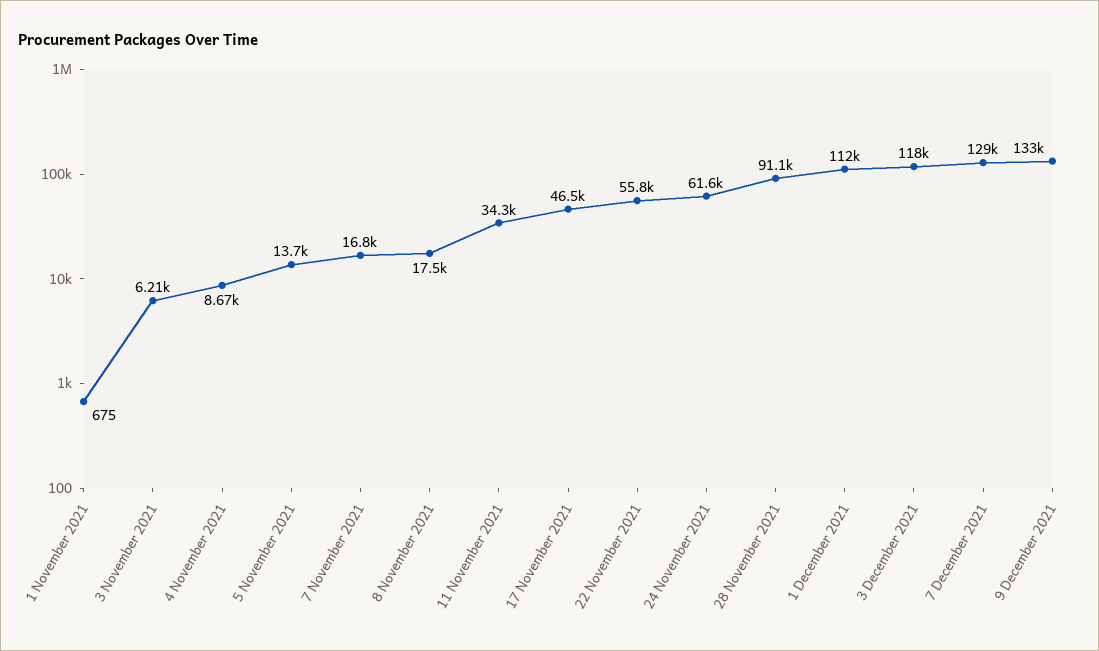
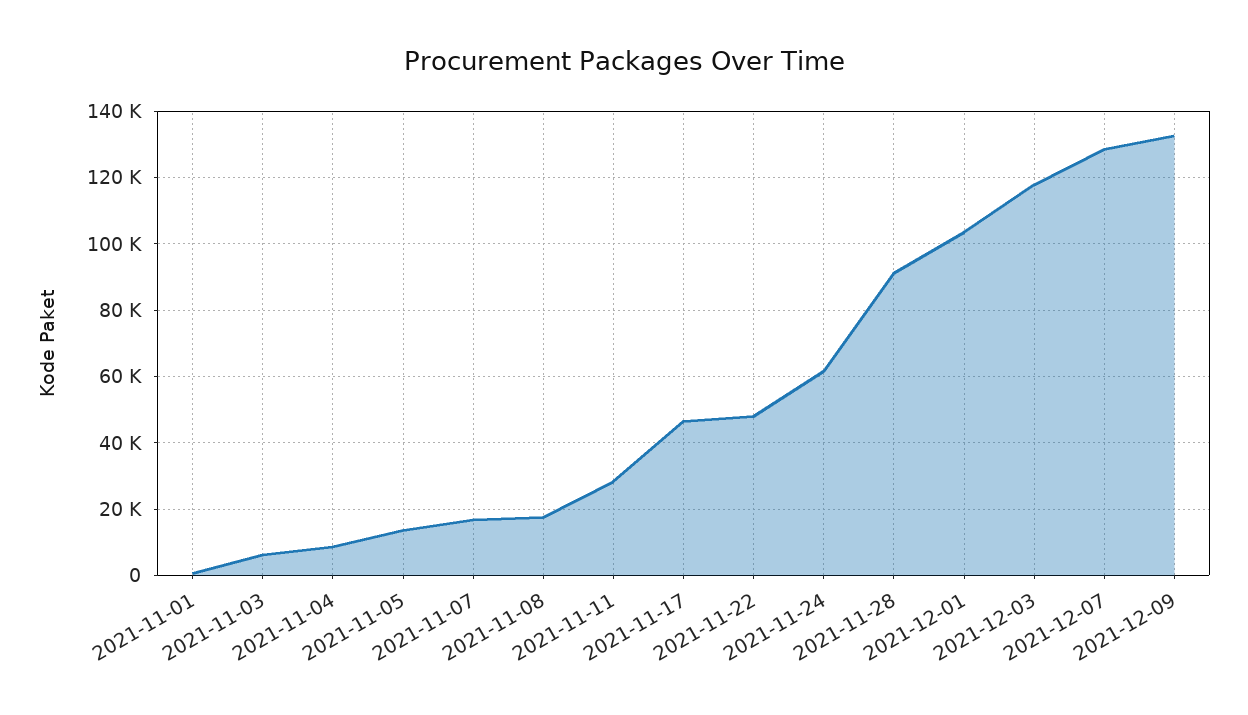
11 November 2021: 34300 -> 28000
22 November 2021: 55800 -> 48000
1 December 2021: 112000 -> 104000

